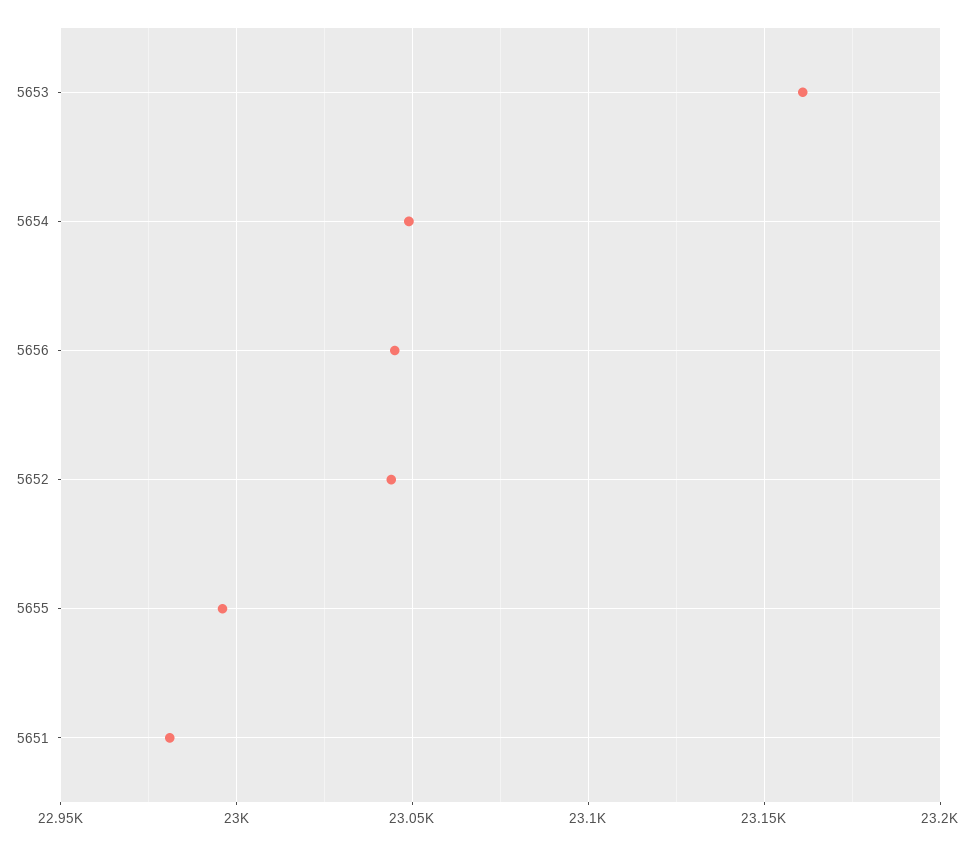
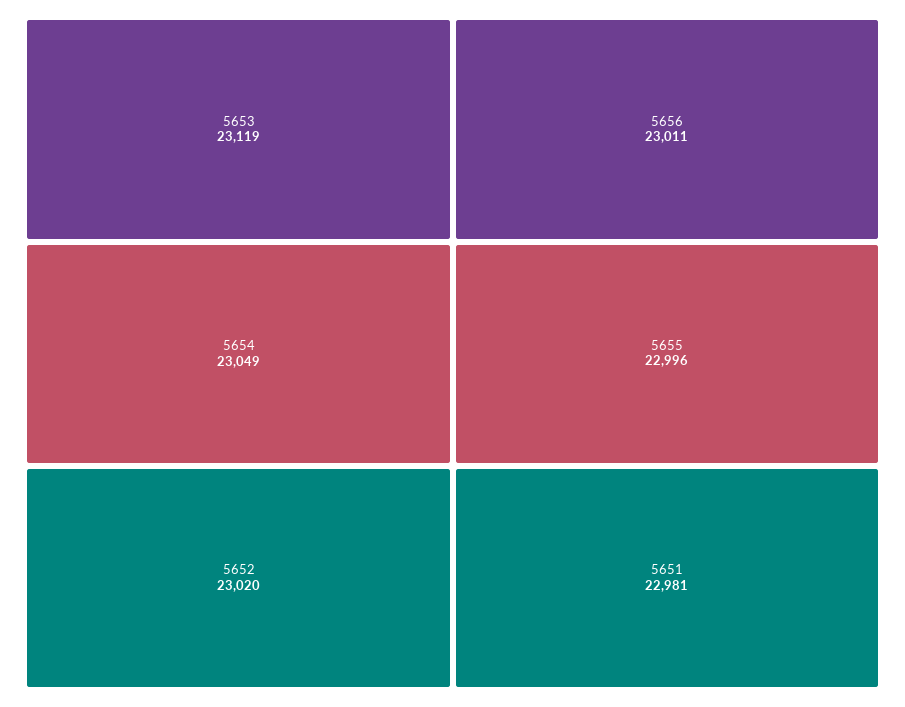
5653: 23160 -> 23119
5656: 23045 -> 23011
5652: 23045 -> 23020

